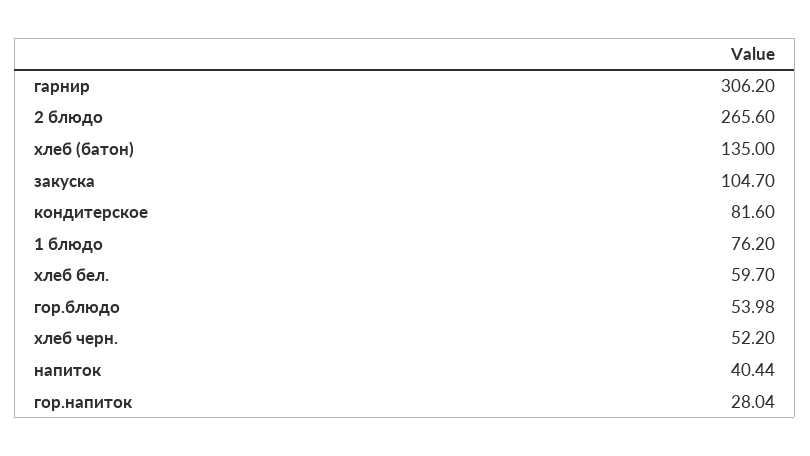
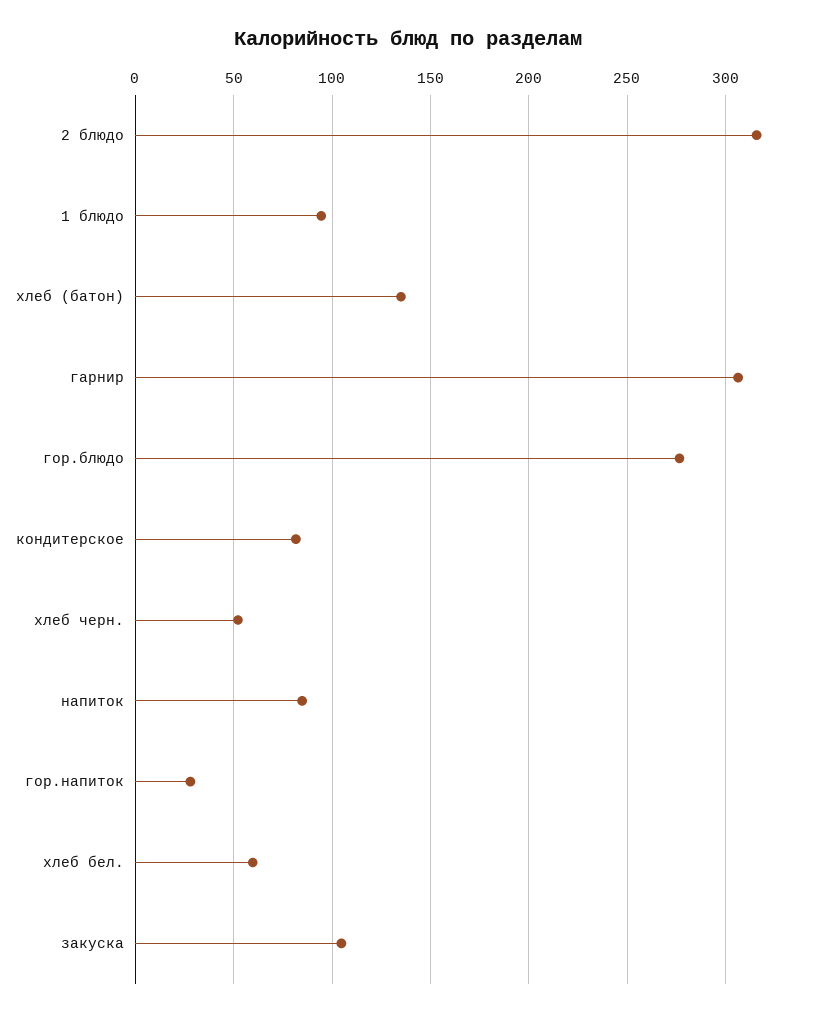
2 блюдо: 265.6 -> 315
1 блюдо: 76.2 -> 95
гор.блюдо: 53.98 -> 275
напиток: 40.44 -> 85

